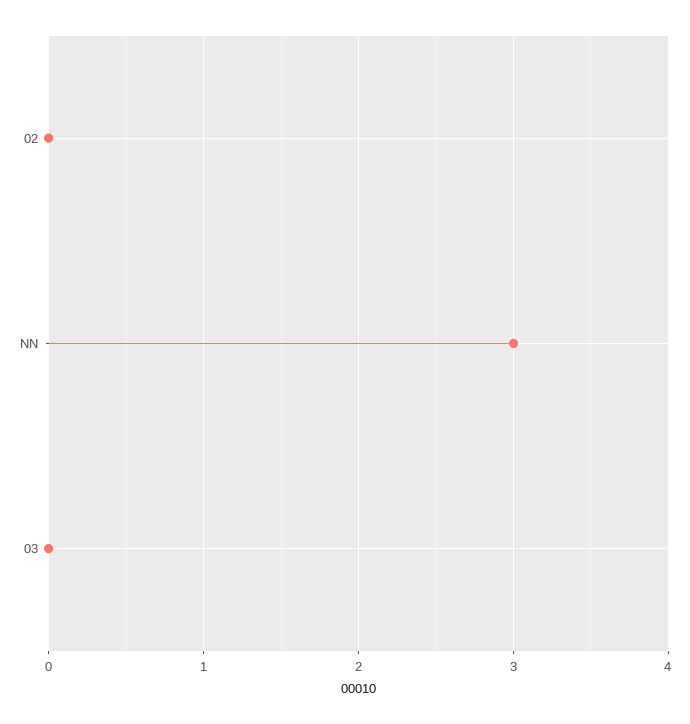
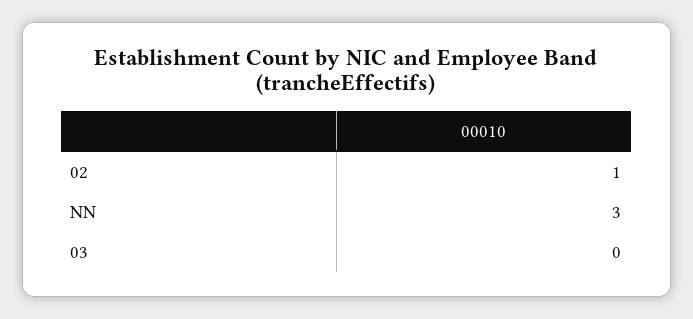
02: 0 -> 1

